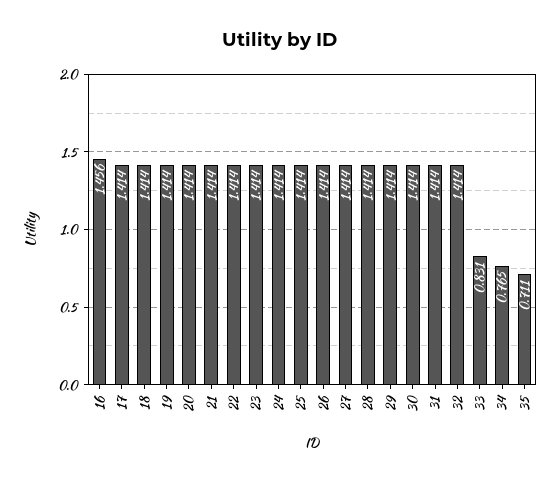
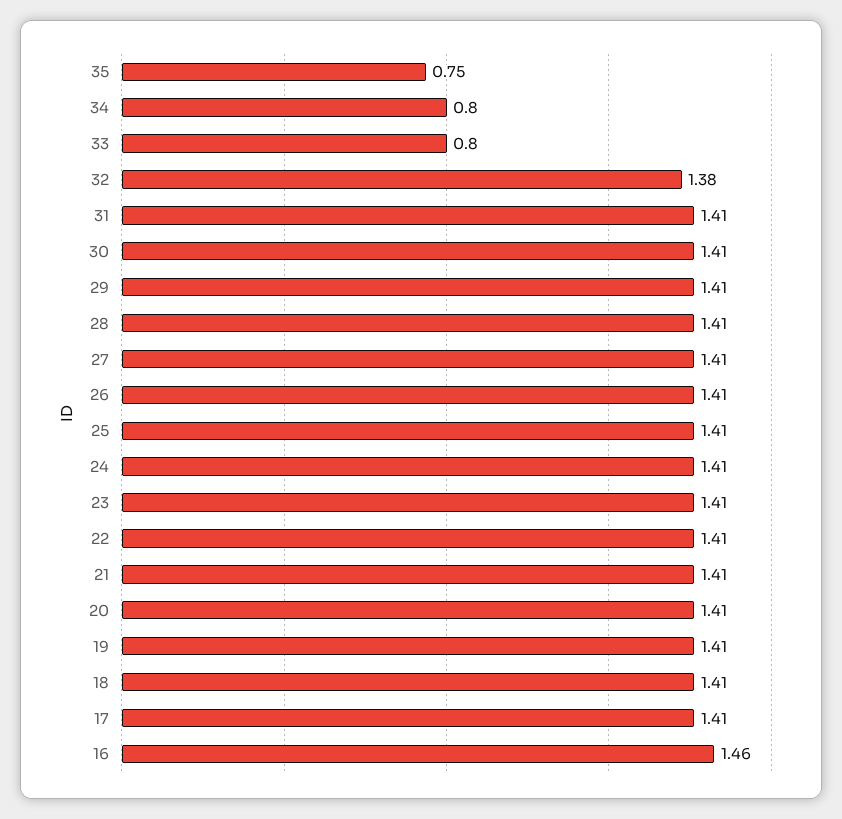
32: 1.414 -> 1.38
33: 0.831 -> 0.8
34: 0.765 -> 0.8
35: 0.711 -> 0.75

